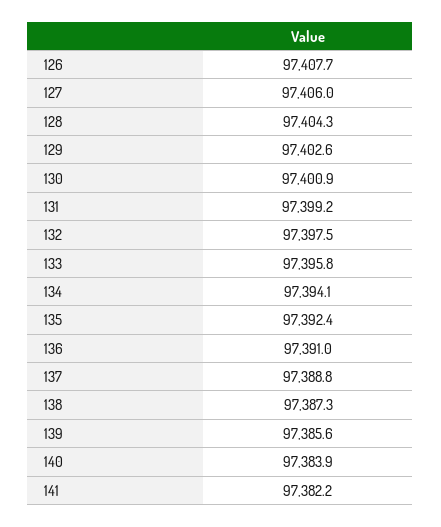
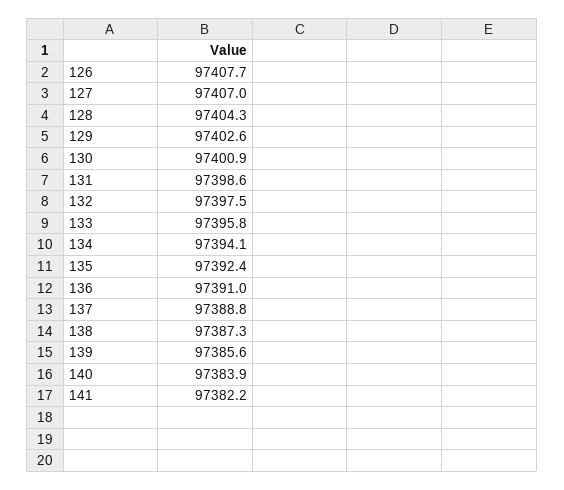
127: 97406 -> 97407
131: 97399.2 -> 97398.6

